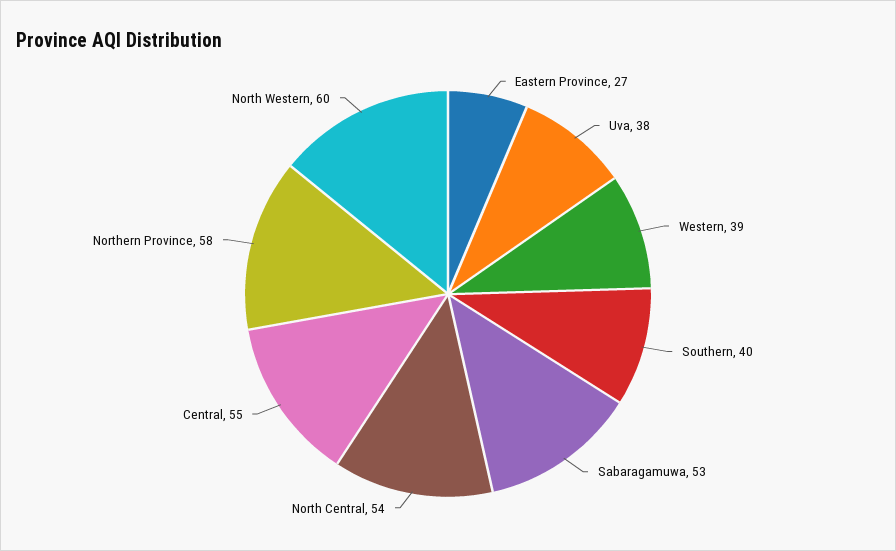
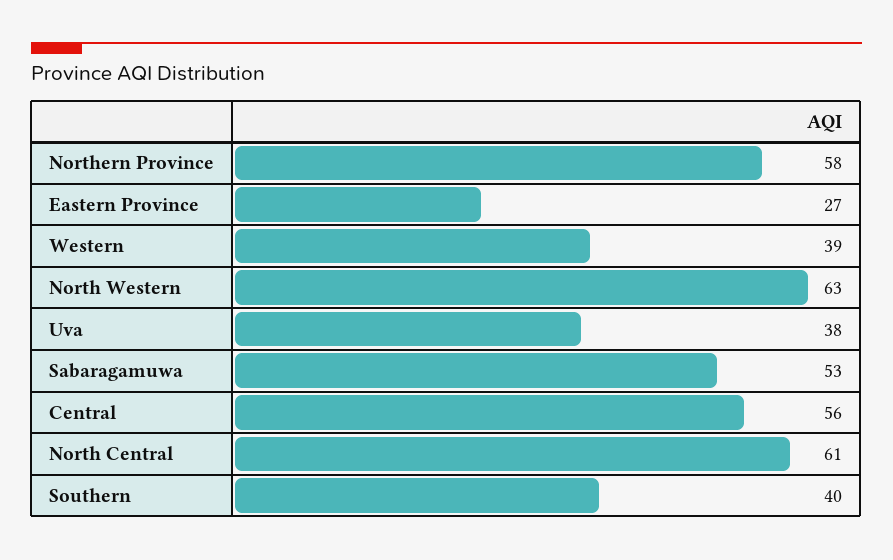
North Central: 54 -> 61
Central: 55 -> 56
North Western: 60 -> 63

